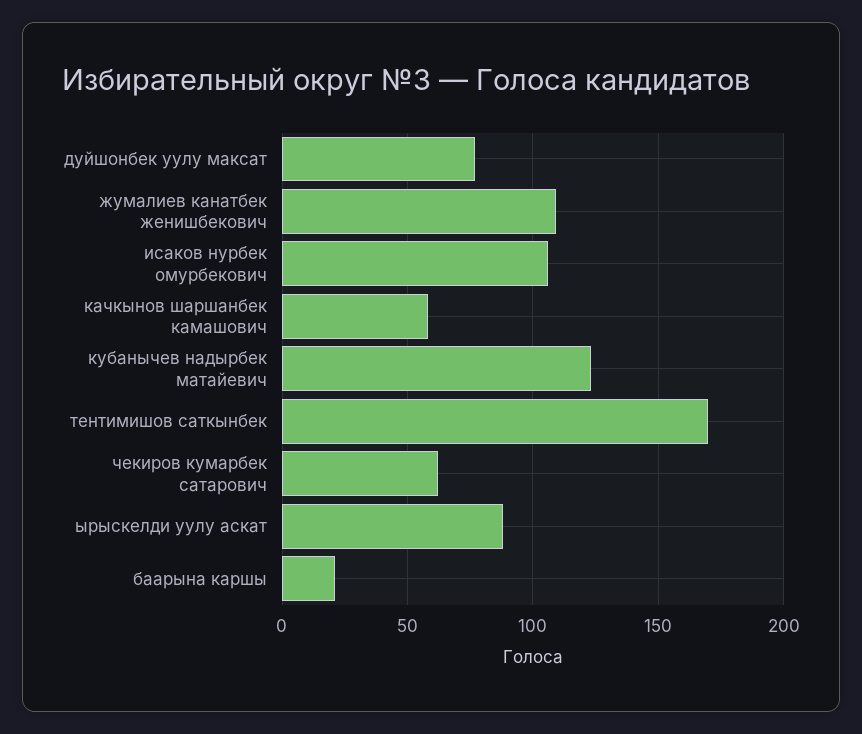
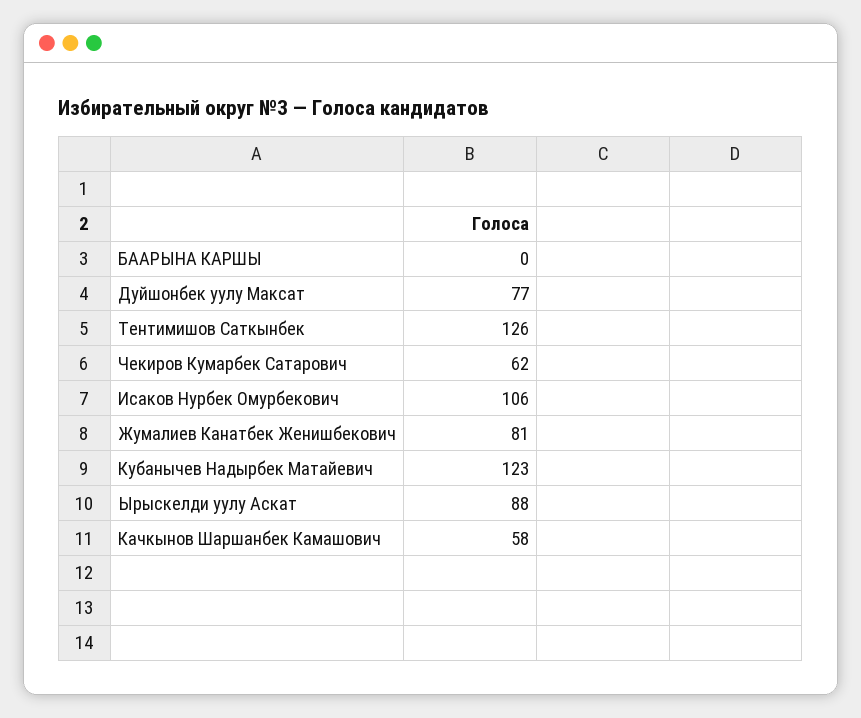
жумалиев канатбек женишбекович: 110 -> 81
тентимишов саткынбек: 170 -> 126
баарына каршы: 20 -> 0

